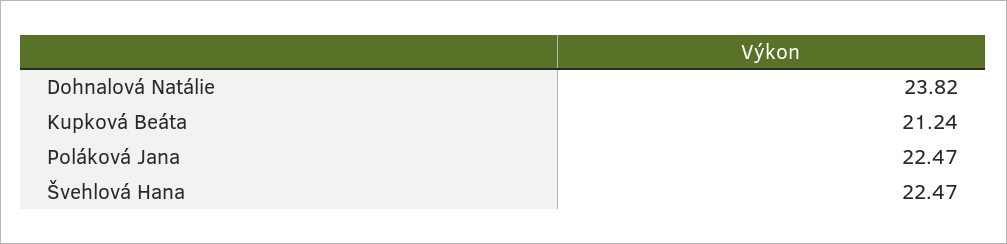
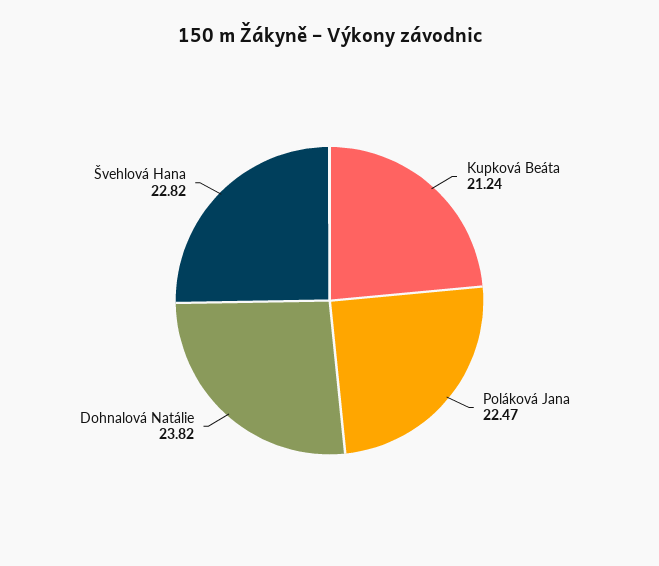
Švehlová Hana: 22.47 -> 22.82

